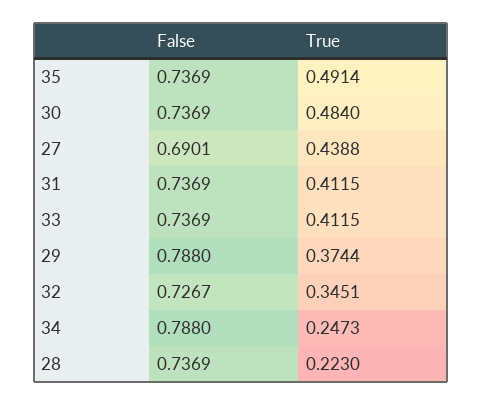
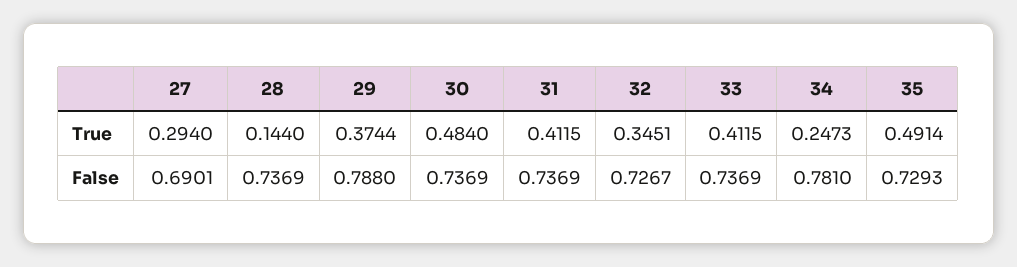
False, 35: 0.7369 -> 0.7293
True, 27: 0.4388 -> 0.294
False, 34: 0.788 -> 0.781
True, 28: 0.223 -> 0.144

